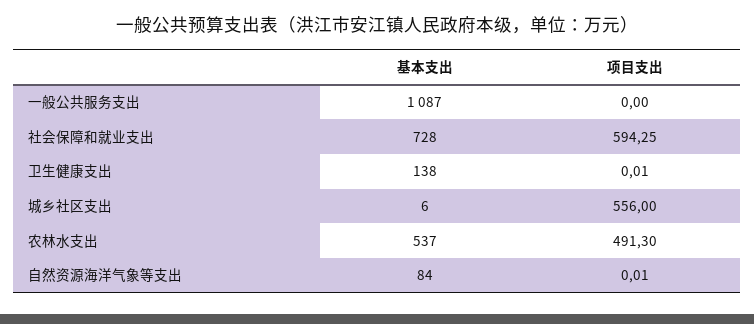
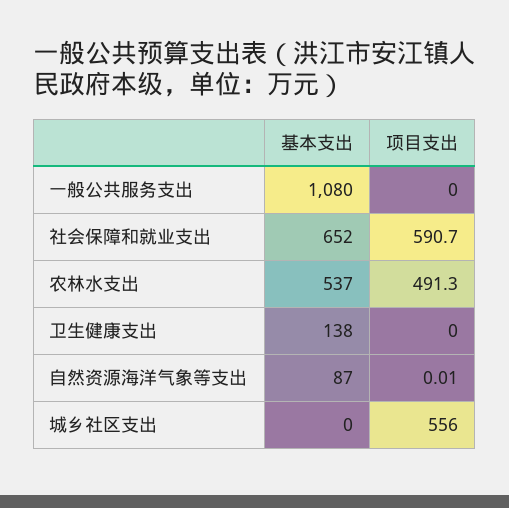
基本支出, 一般公共服务支出: 1087 -> 1080
基本支出, 社会保障和就业支出: 728 -> 652
项目支出, 社会保障和就业支出: 594.25 -> 590.7
项目支出, 卫生健康支出: 0.01 -> 0
基本支出, 城乡社区支出: 6 -> 0
基本支出, 自然资源海洋气象等支出: 84 -> 87

